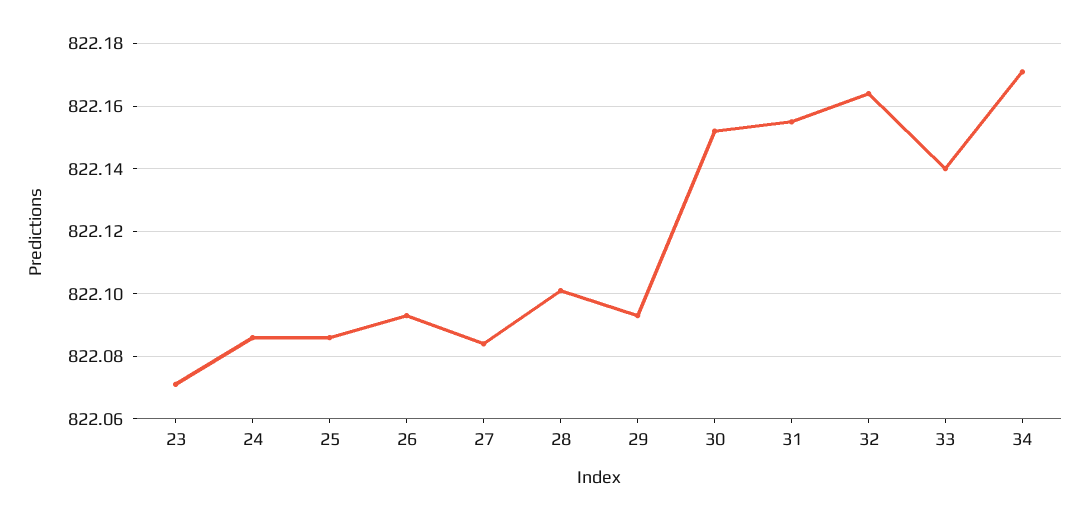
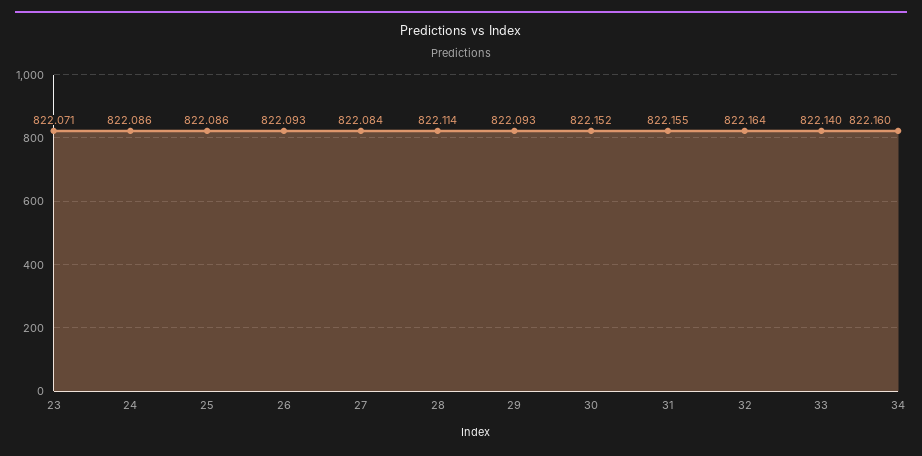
28: 822.1 -> 822.114
34: 822.17 -> 822.16

